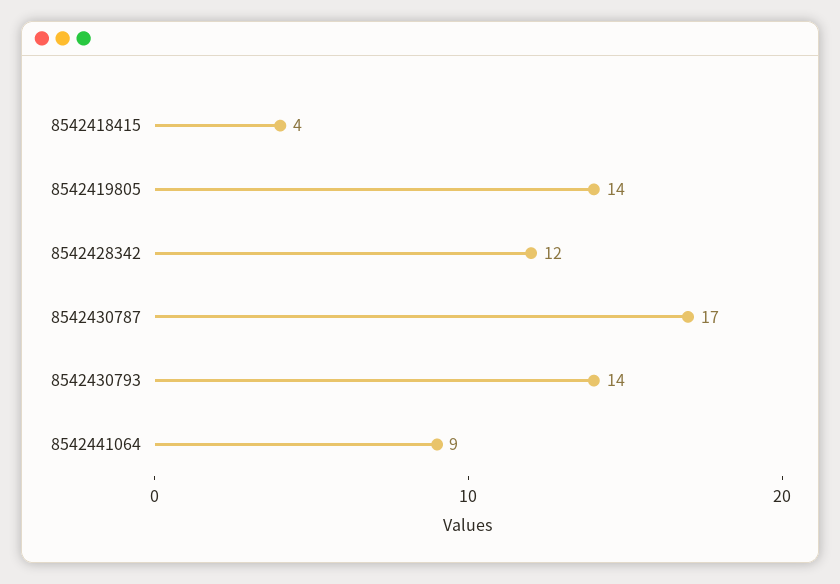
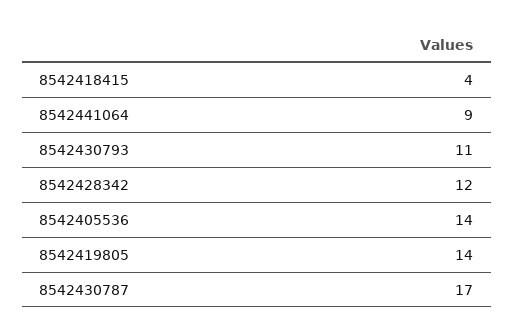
8542430793: 14 -> 11
8542405536: none -> 14

